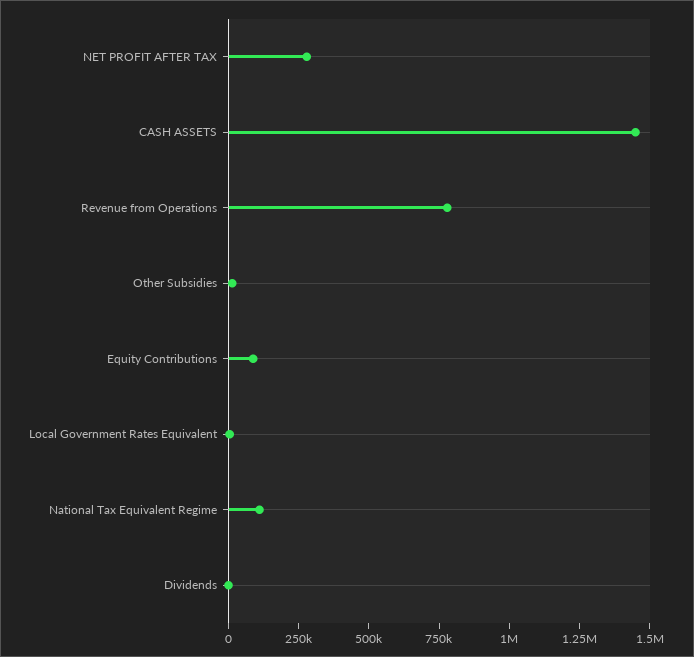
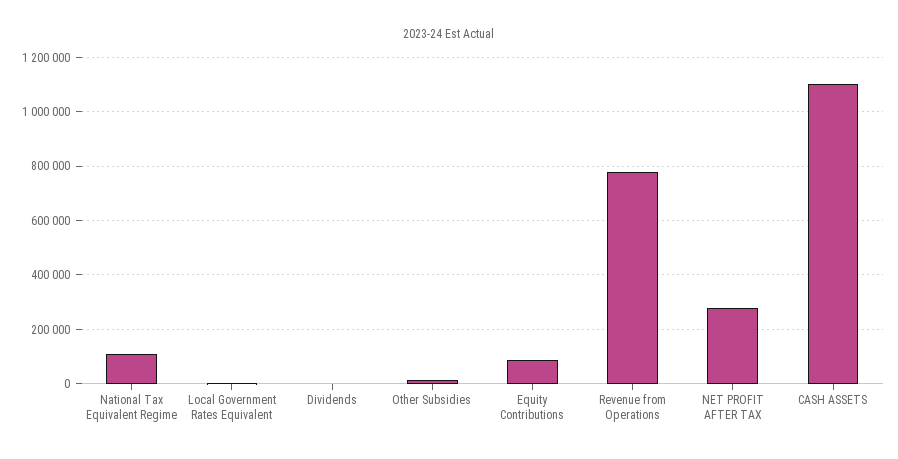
CASH ASSETS: 1450000 -> 1100000

